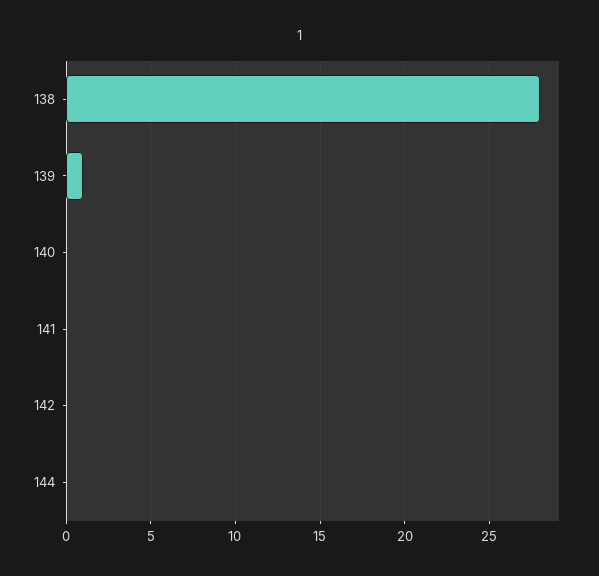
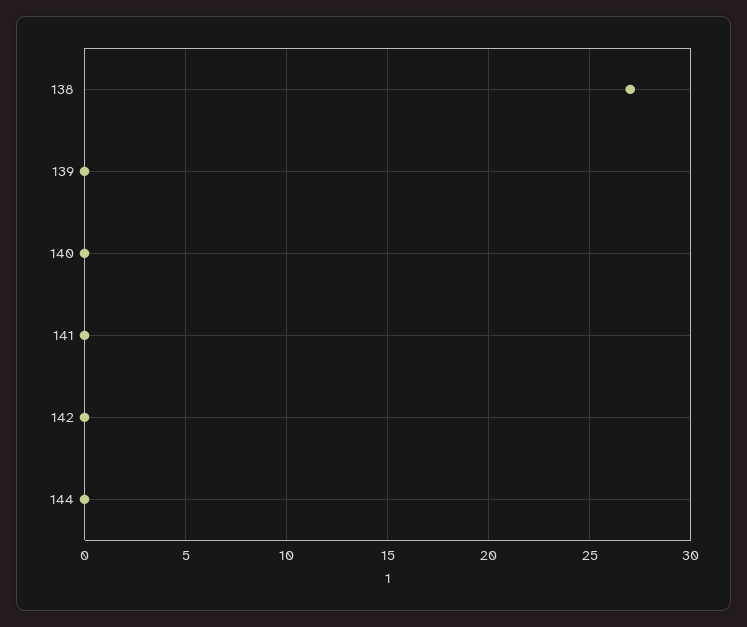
138: 28 -> 27
139: 1 -> 0

